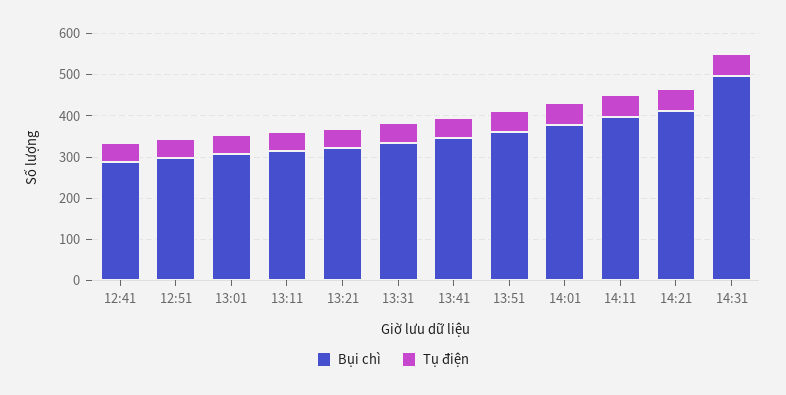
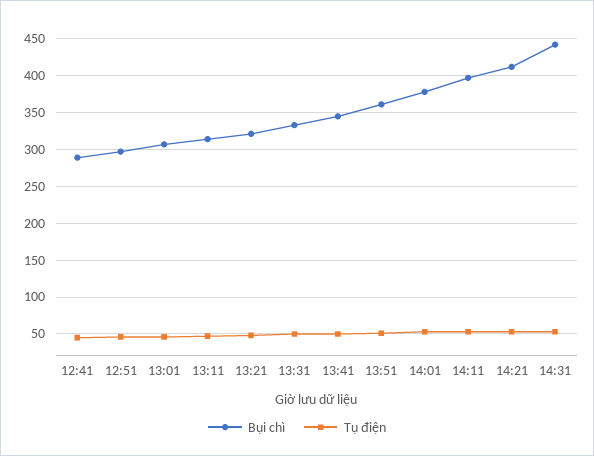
Bụi chì, 14:31: 500 -> 440

